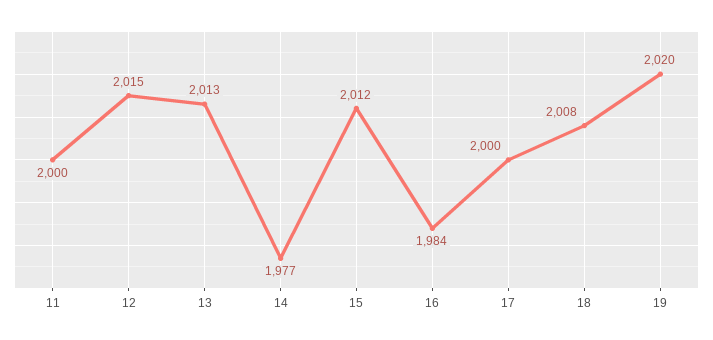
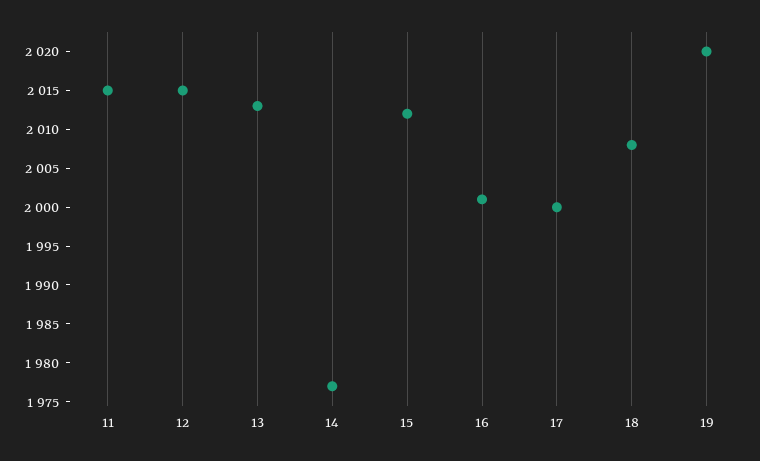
11: 2000 -> 2015
16: 1984 -> 2000

